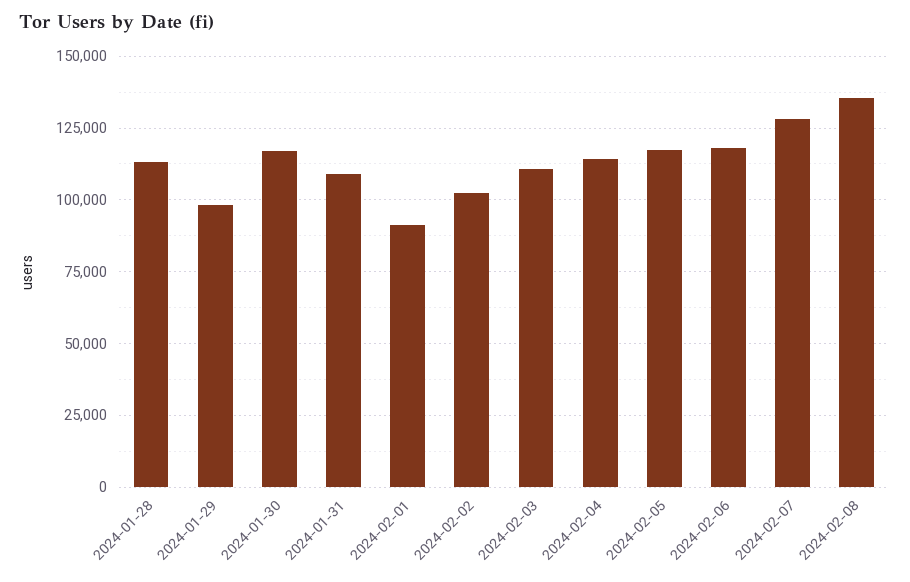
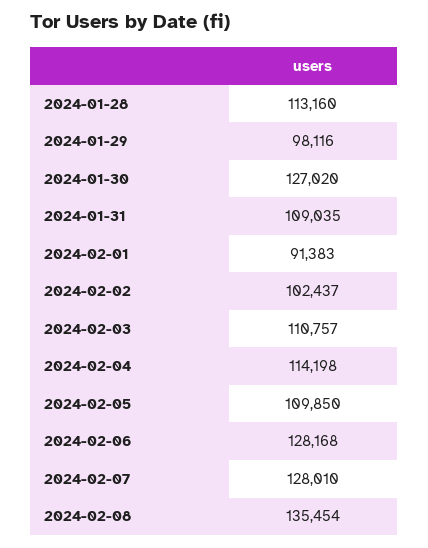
2024-01-30: 117500 -> 127020
2024-02-05: 117500 -> 109850
2024-02-06: 117500 -> 128168

